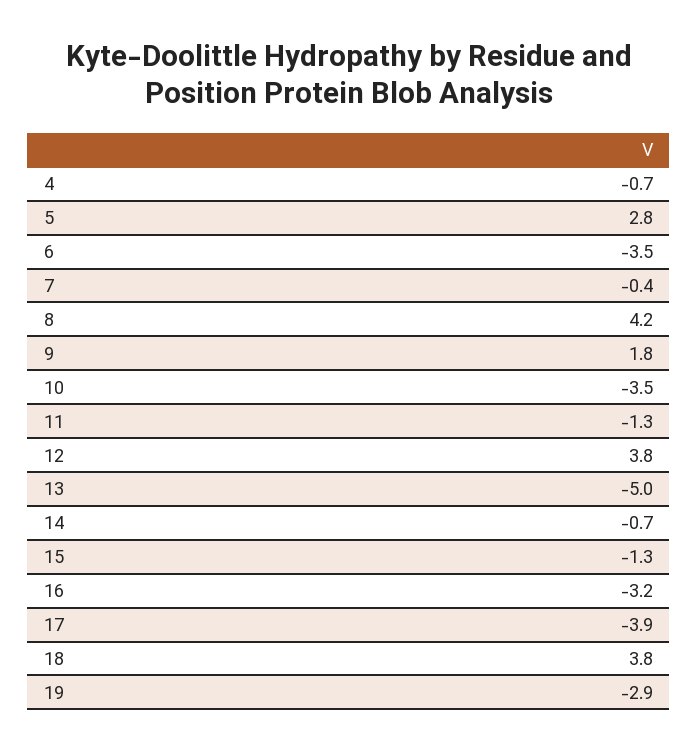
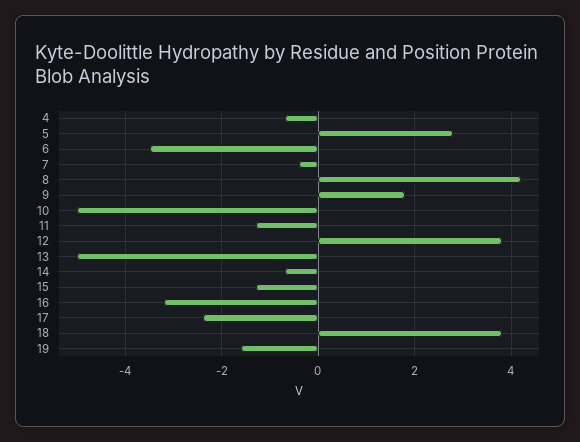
10: -3.5 -> -5
17: -3.9 -> -2.5
19: -2.9 -> -1.5

